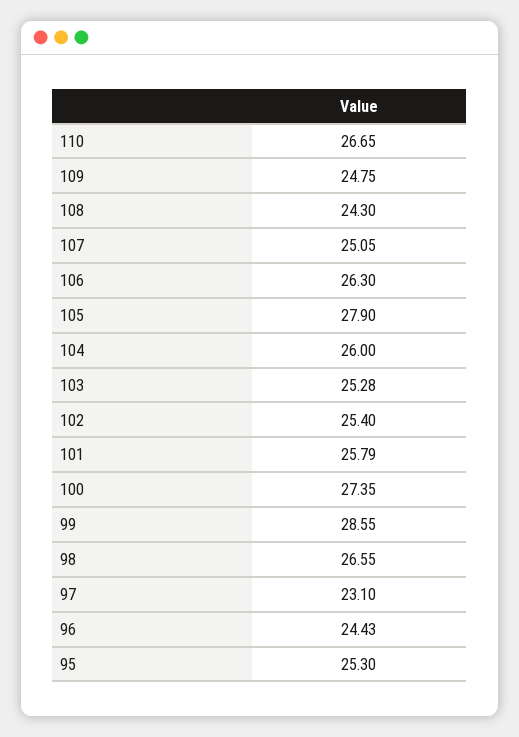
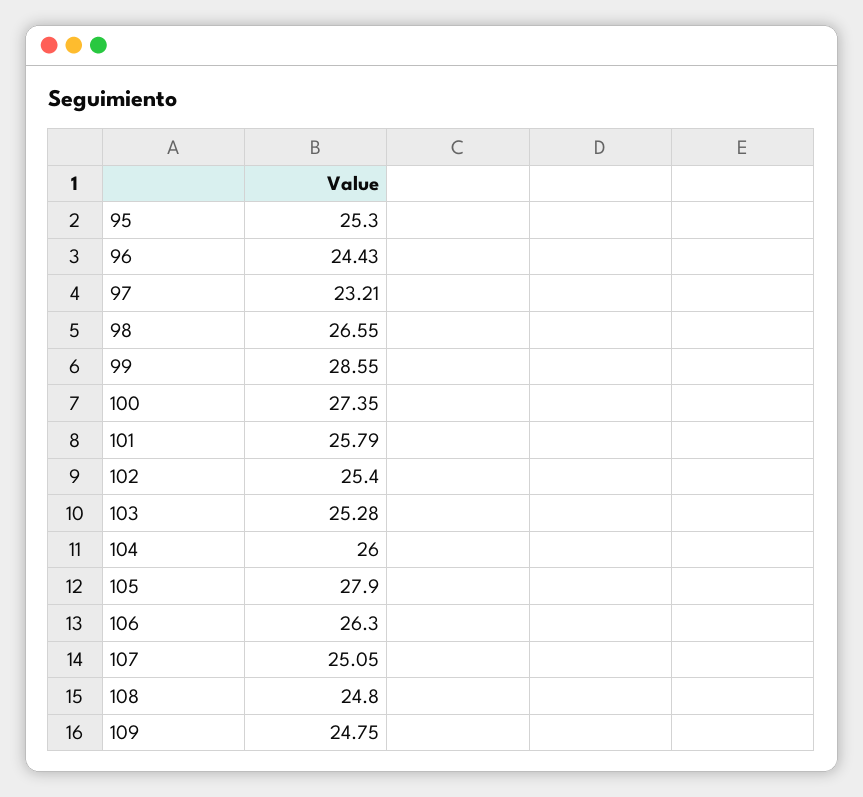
110: 26.65 -> none
108: 24.3 -> 24.8
97: 23.1 -> 23.21

